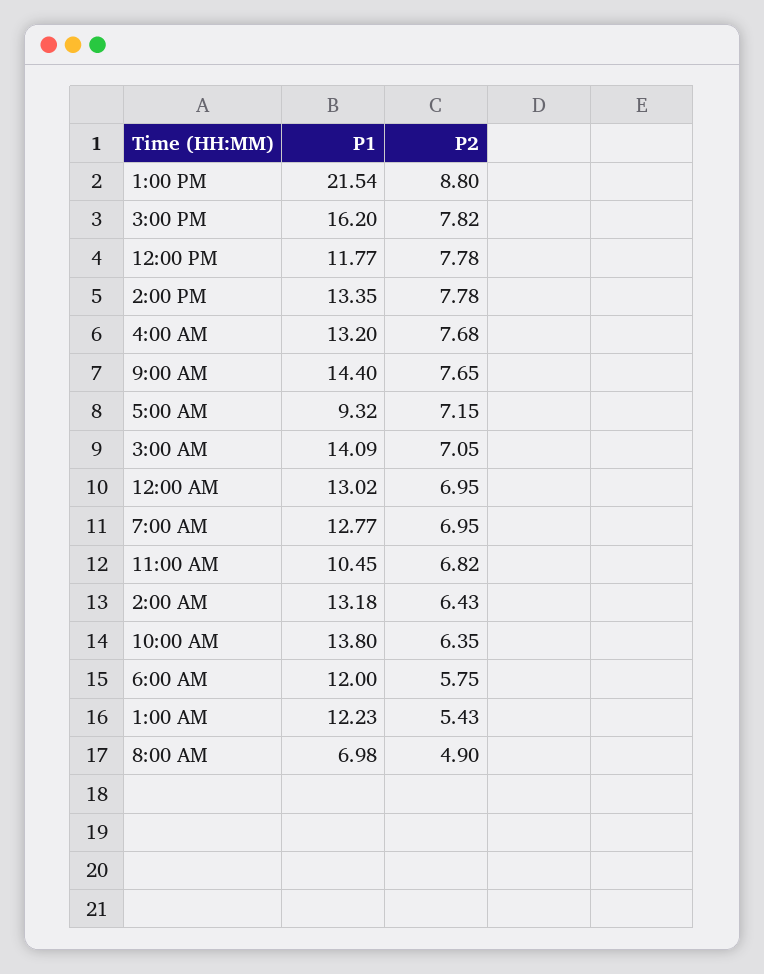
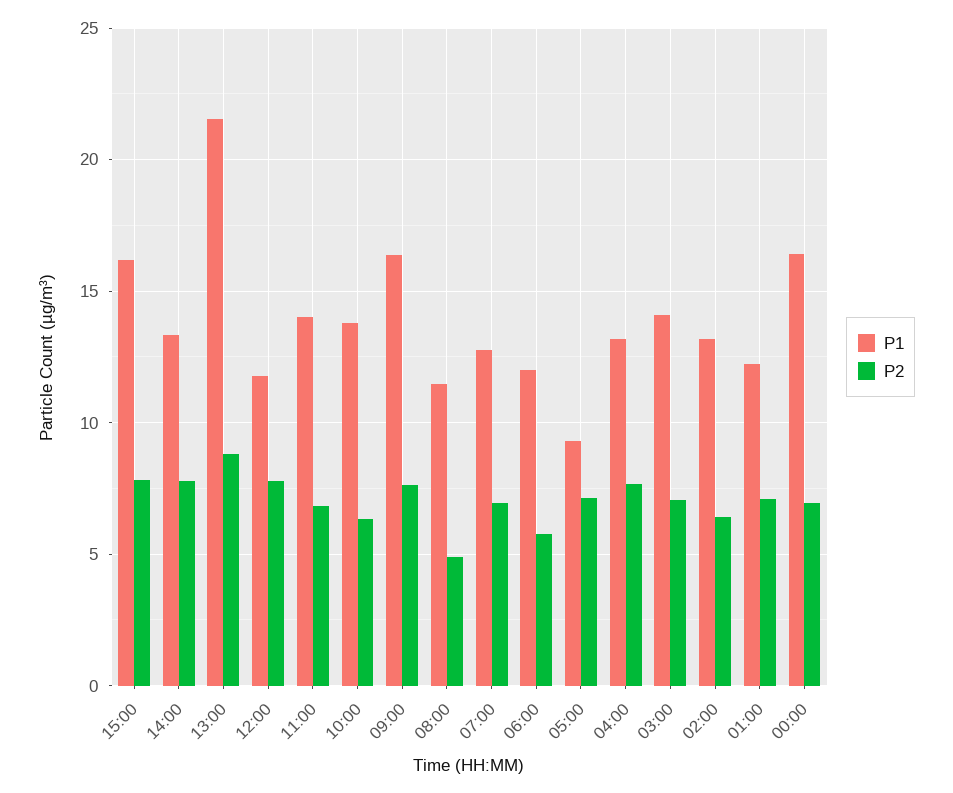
P1, 9:00 AM: 14.4 -> 16.5
P1, 12:00 AM: 13.02 -> 16.5
P1, 11:00 AM: 10.45 -> 14
P2, 1:00 AM: 5.43 -> 7
P1, 8:00 AM: 6.98 -> 11.5

